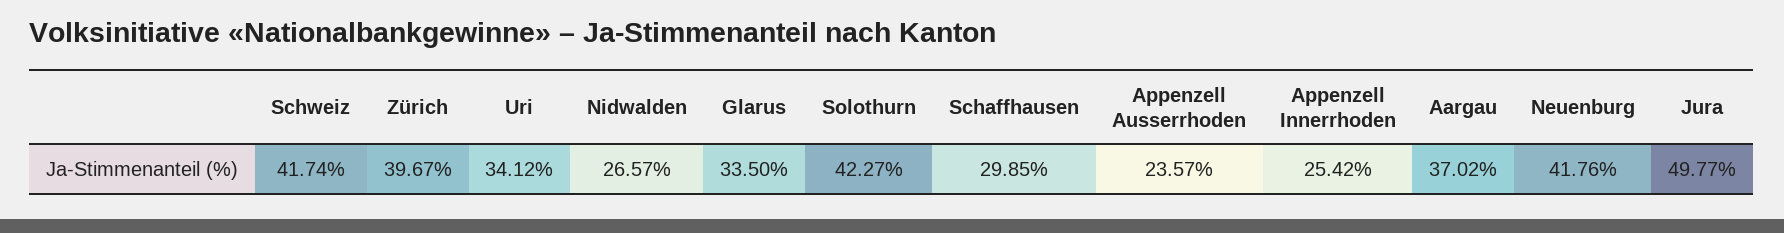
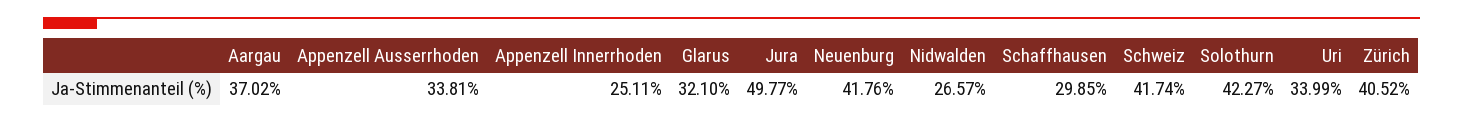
Zürich: 39.67 -> 40.52
Uri: 34.12 -> 33.99
Glarus: 33.5 -> 32.1
Appenzell Ausserrhoden: 23.57 -> 33.81
Appenzell Innerrhoden: 25.42 -> 25.11

